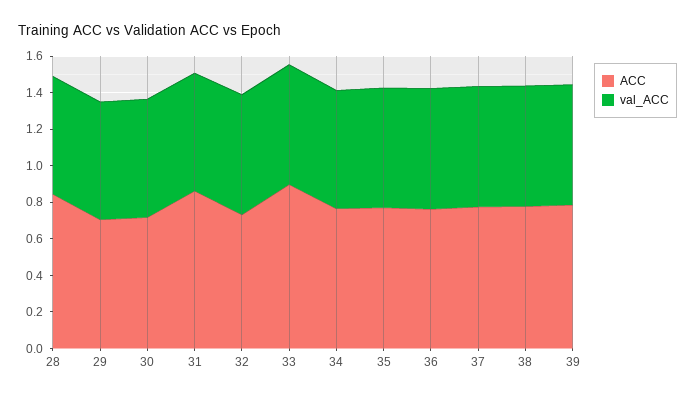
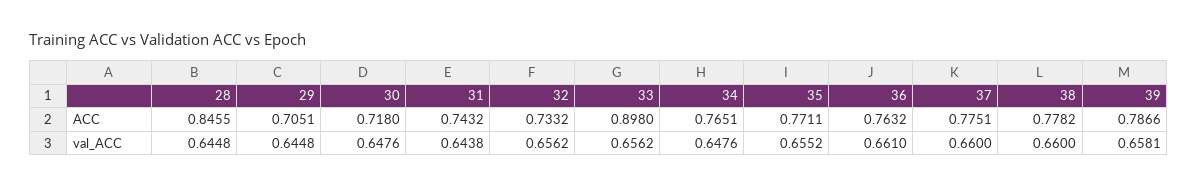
ACC, 31: 0.85 -> 0.7432

